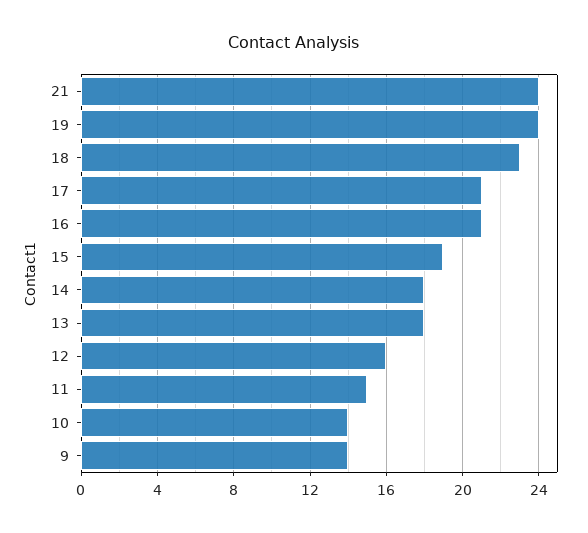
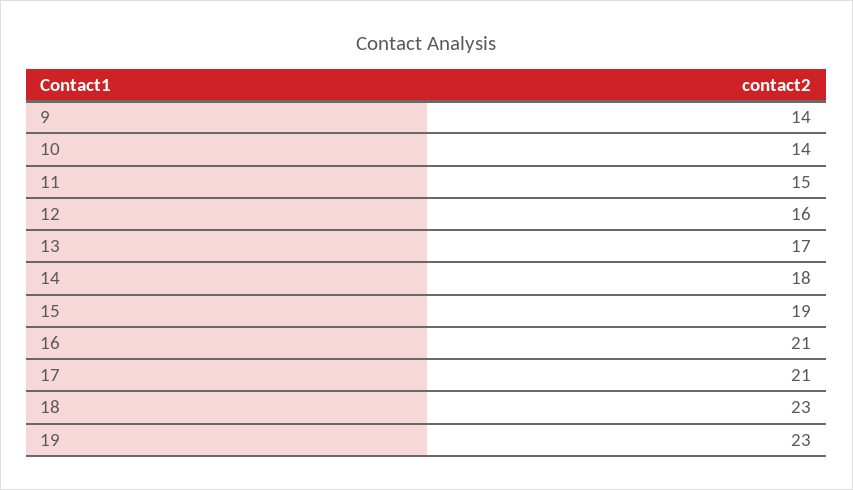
21: 24 -> none
19: 24 -> 23
13: 18 -> 17

